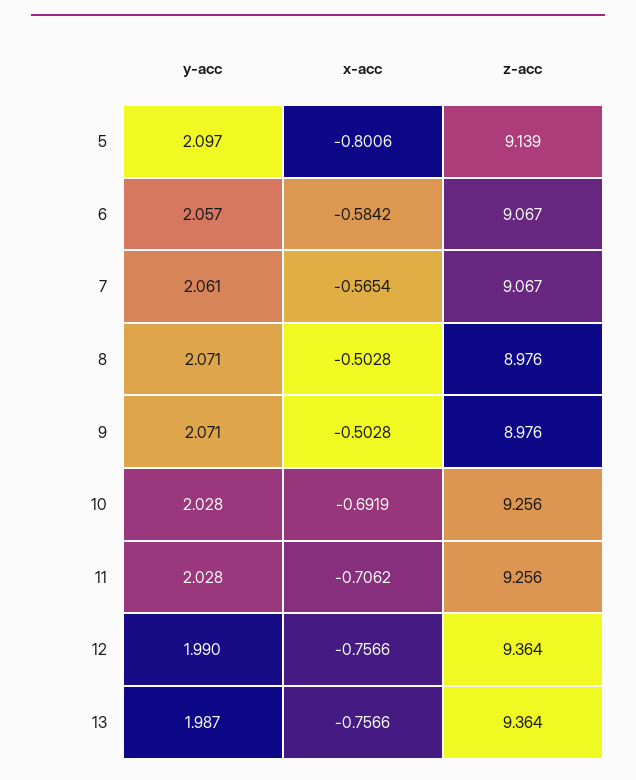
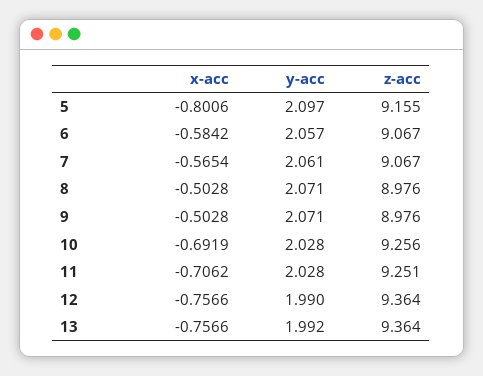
z-acc, 5: 9.139 -> 9.155
z-acc, 11: 9.256 -> 9.251
y-acc, 13: 1.987 -> 1.992

